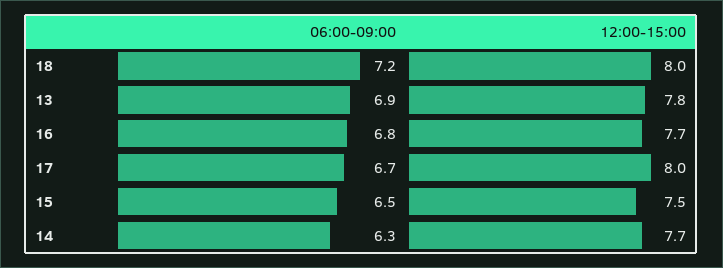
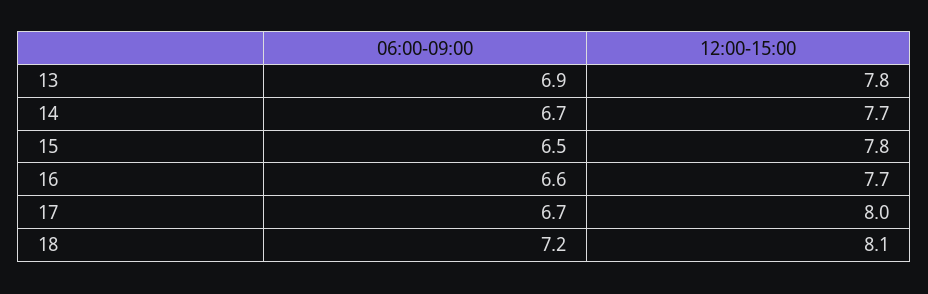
12:00-15:00, 18: 8 -> 8.1
06:00-09:00, 16: 6.8 -> 6.6
12:00-15:00, 15: 7.5 -> 7.8
06:00-09:00, 14: 6.3 -> 6.7

